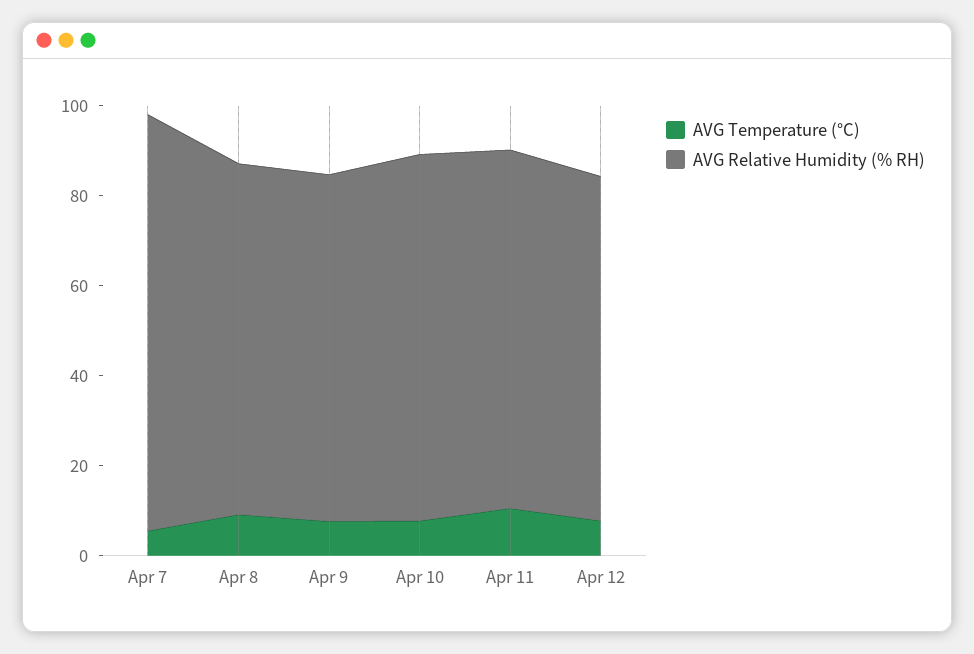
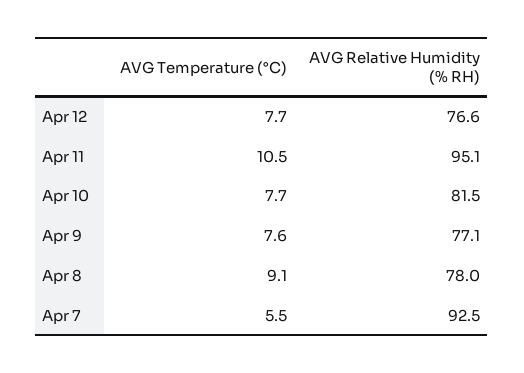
AVG Relative Humidity (% RH), Apr 11: 80 -> 95.1

